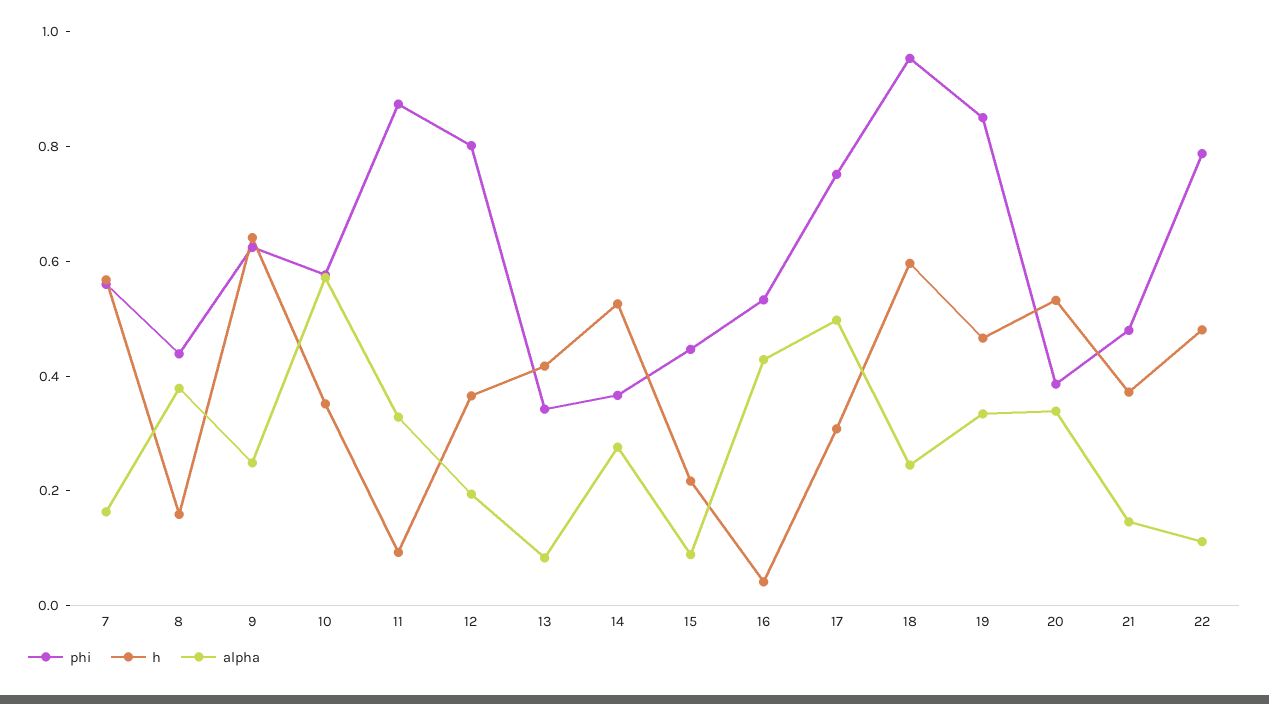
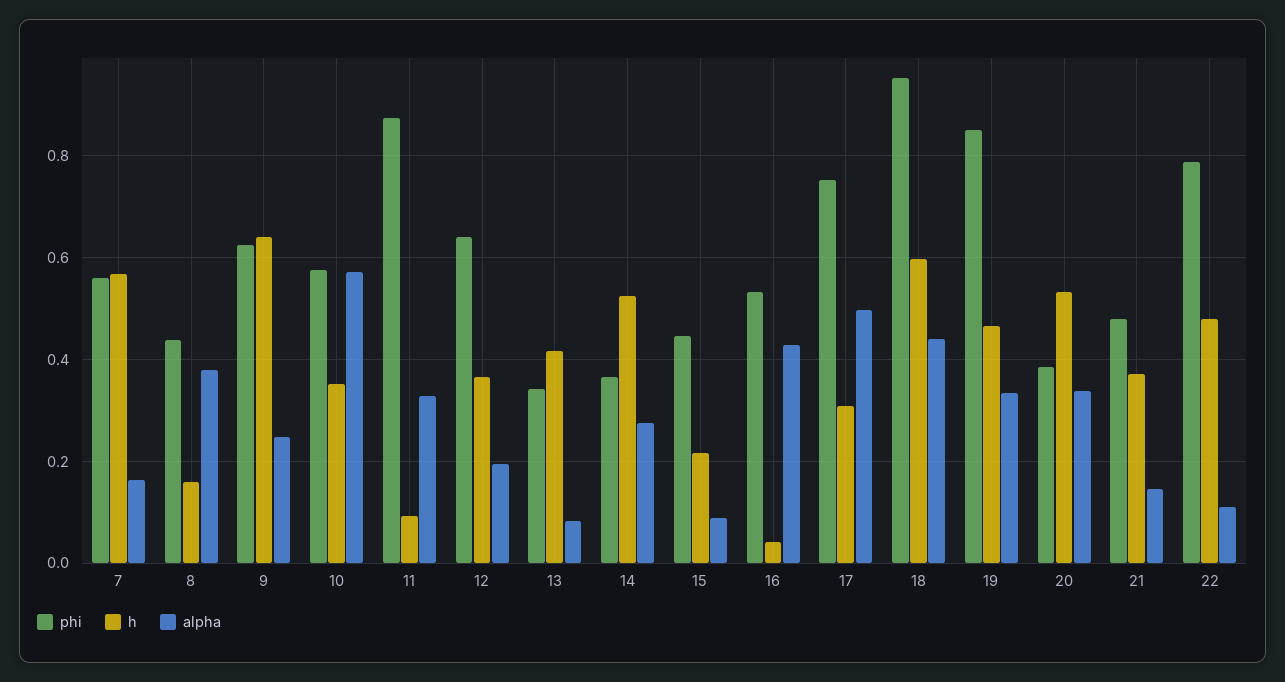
phi, 12: 0.8 -> 0.64
alpha, 18: 0.25 -> 0.44

